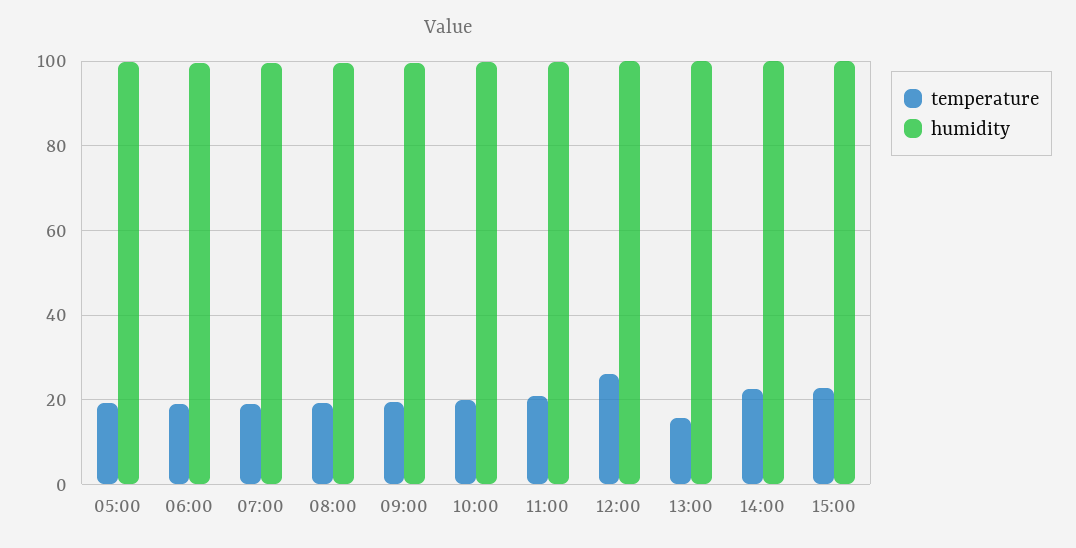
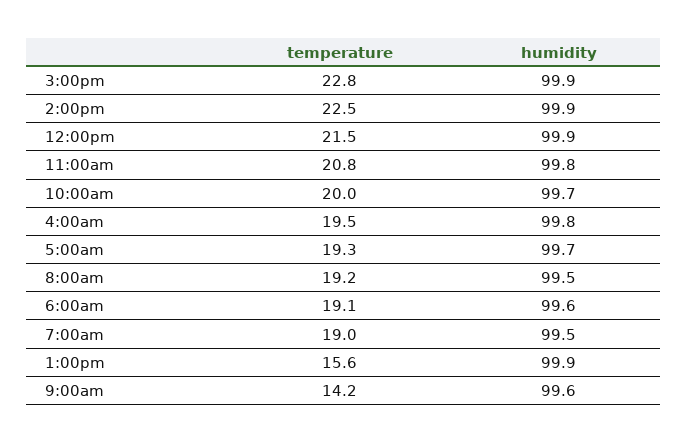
temperature, 09:00: 20 -> 14.2
temperature, 12:00: 26 -> 21.5
temperature, 4:00am: none -> 19.5
humidity, 4:00am: none -> 99.8

